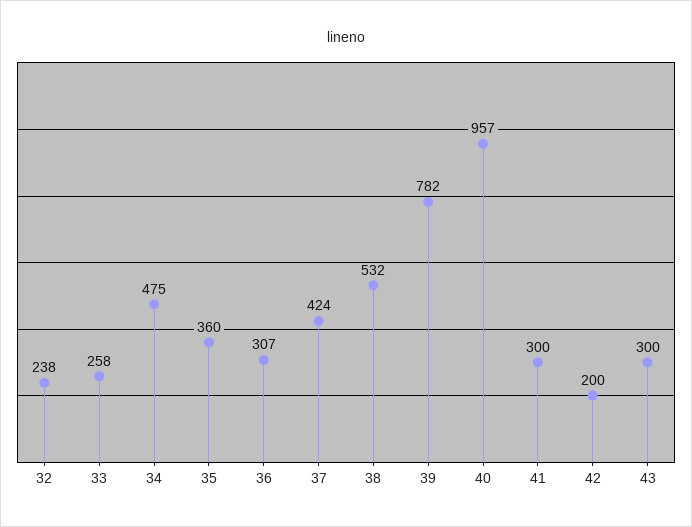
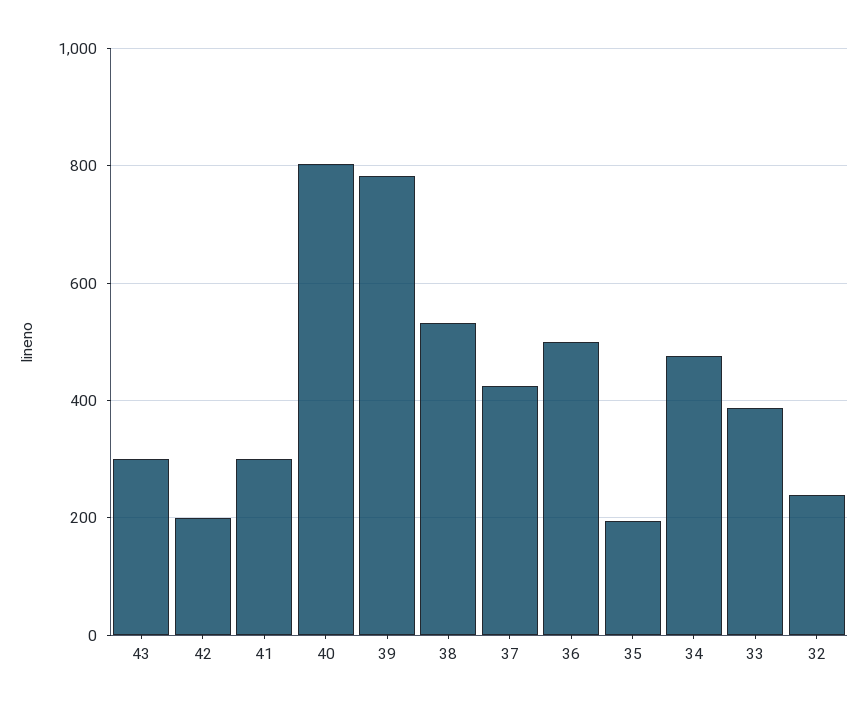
33: 258 -> 380
35: 360 -> 200
36: 307 -> 500
40: 957 -> 800

